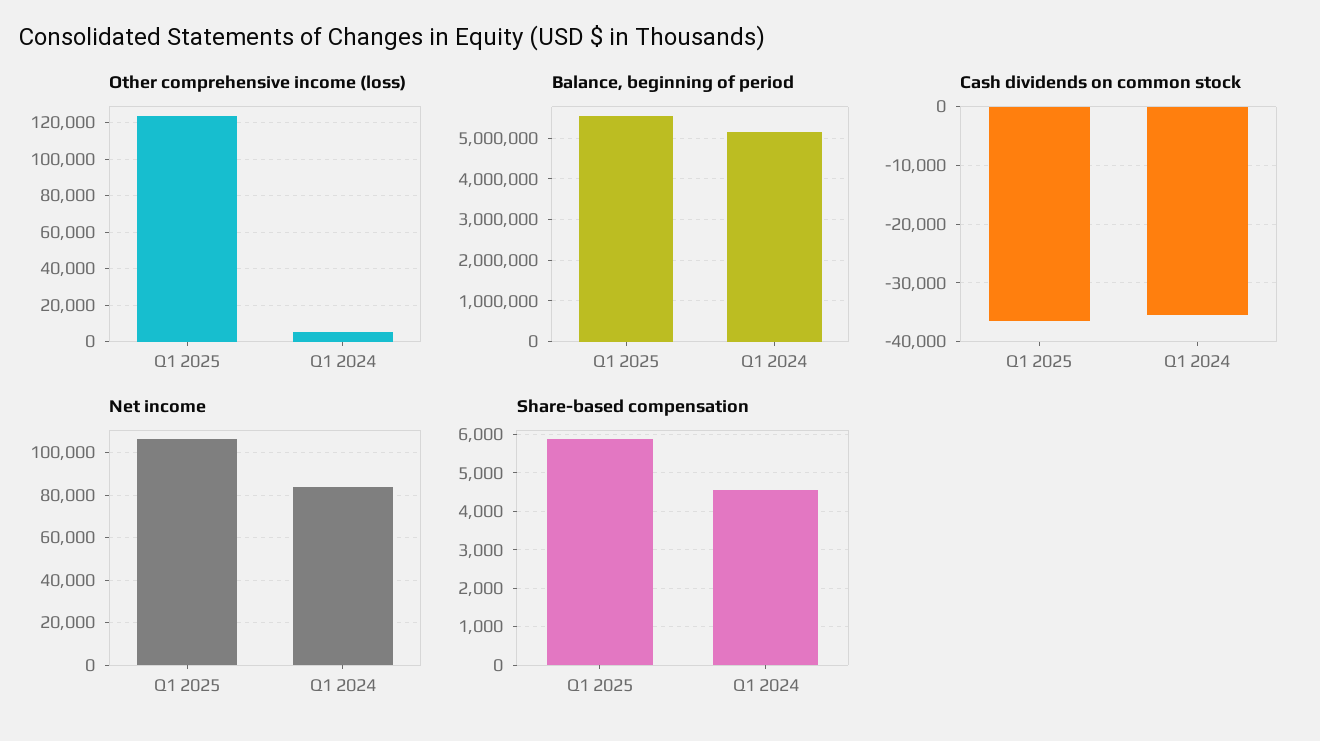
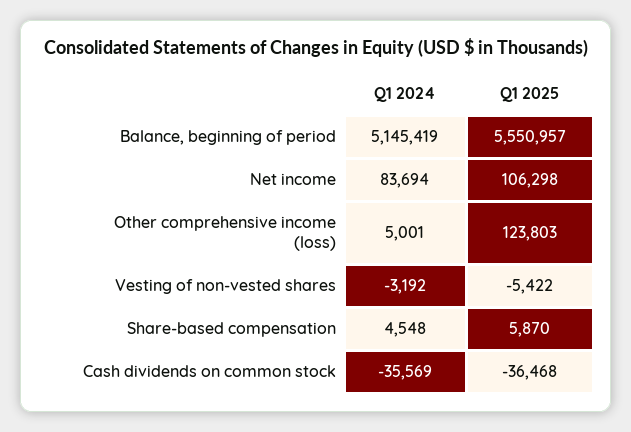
Vesting of non-vested shares, Q1 2024: none -> -3192
Vesting of non-vested shares, Q1 2025: none -> -5422

